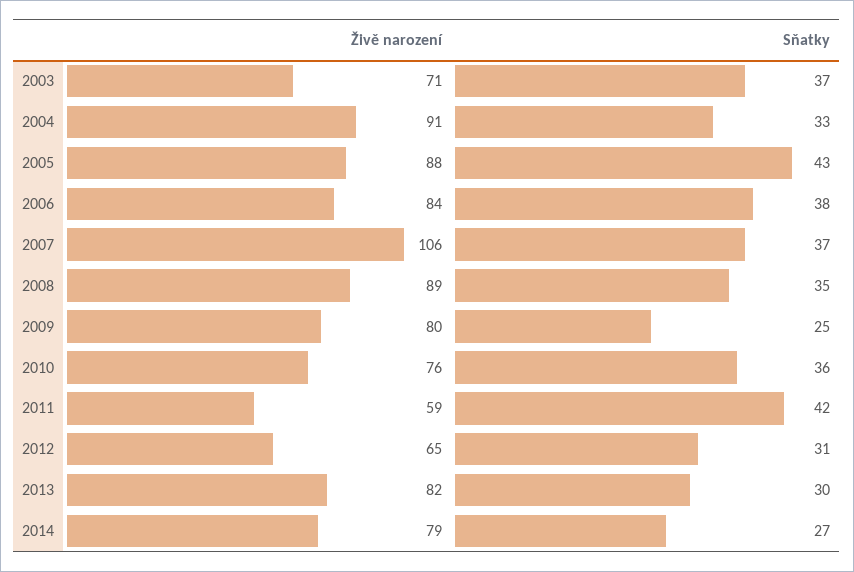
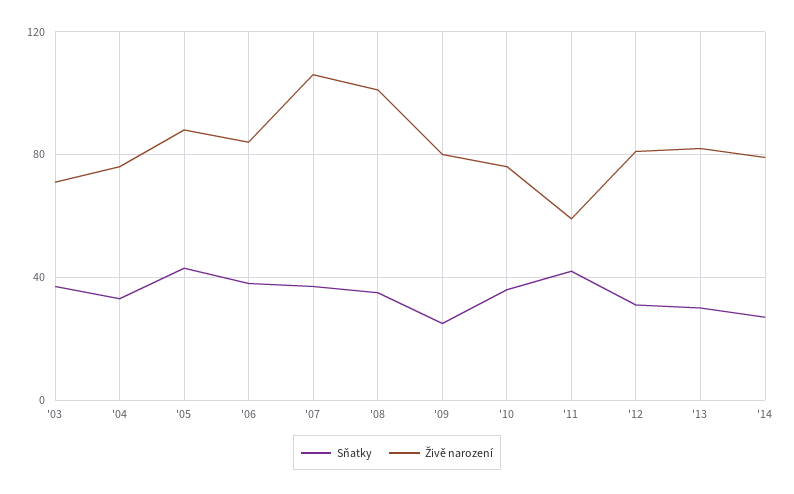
Živě narození, 2004: 91 -> 75
Živě narození, 2008: 89 -> 100
Živě narození, 2012: 65 -> 80

